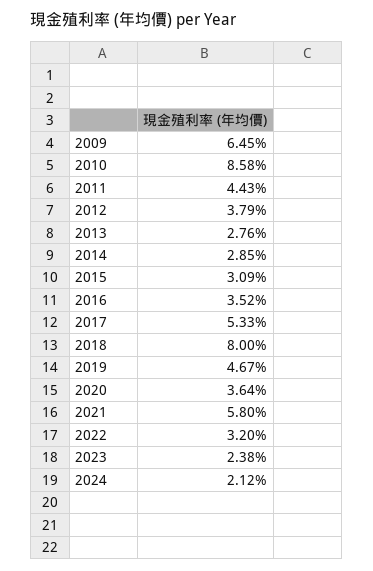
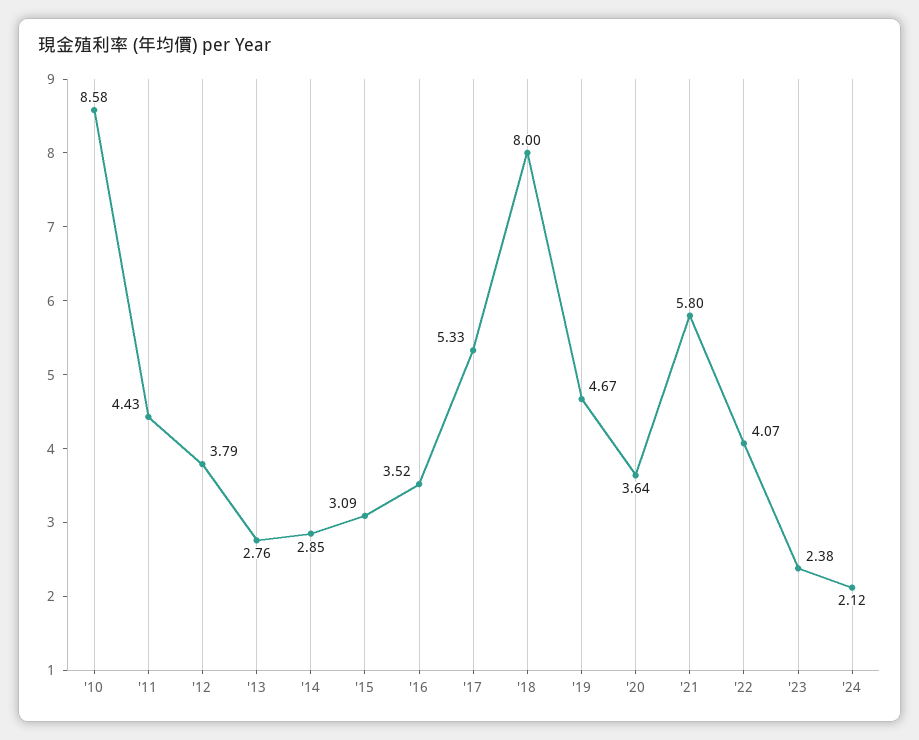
2009: 6.45 -> none
2022: 3.2 -> 4.07

